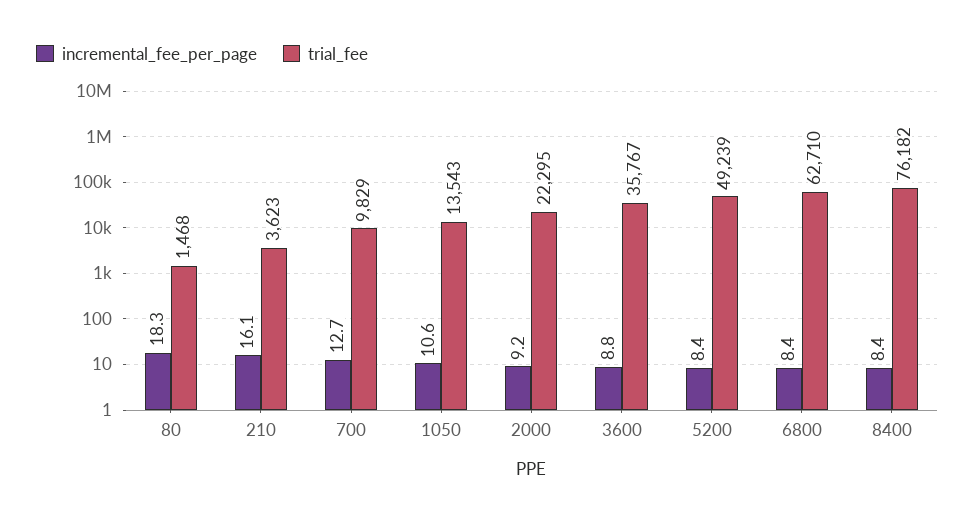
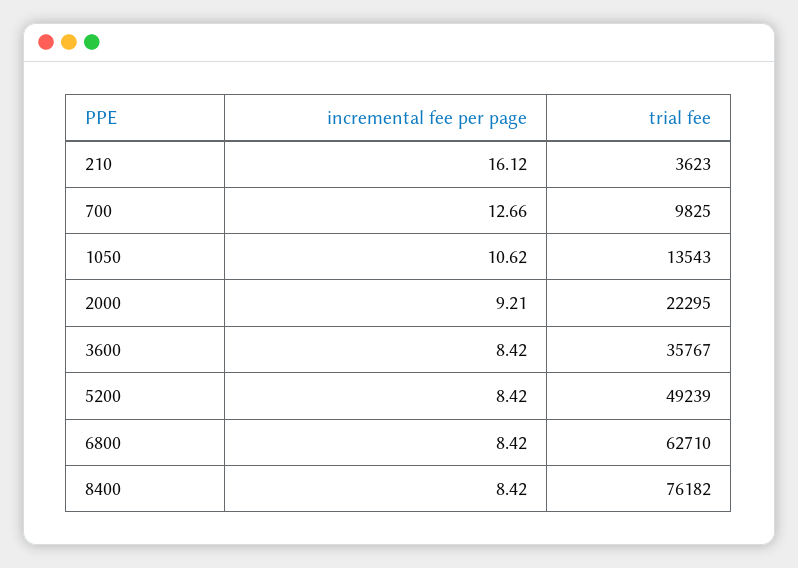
incremental_fee_per_page, 80: 18.3 -> none
trial_fee, 80: 1468 -> none
trial_fee, 700: 9829 -> 9825
incremental_fee_per_page, 3600: 8.8 -> 8.42

